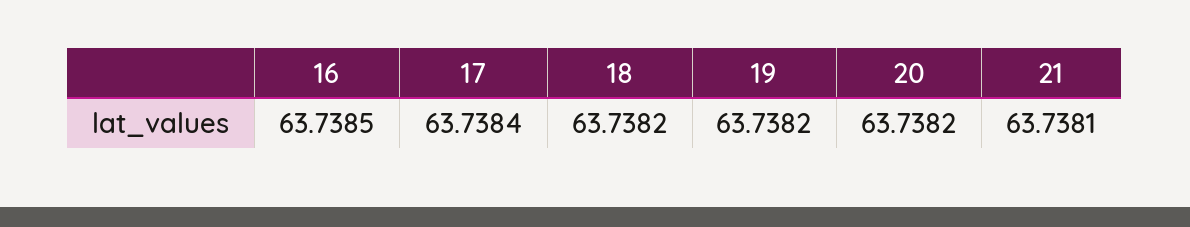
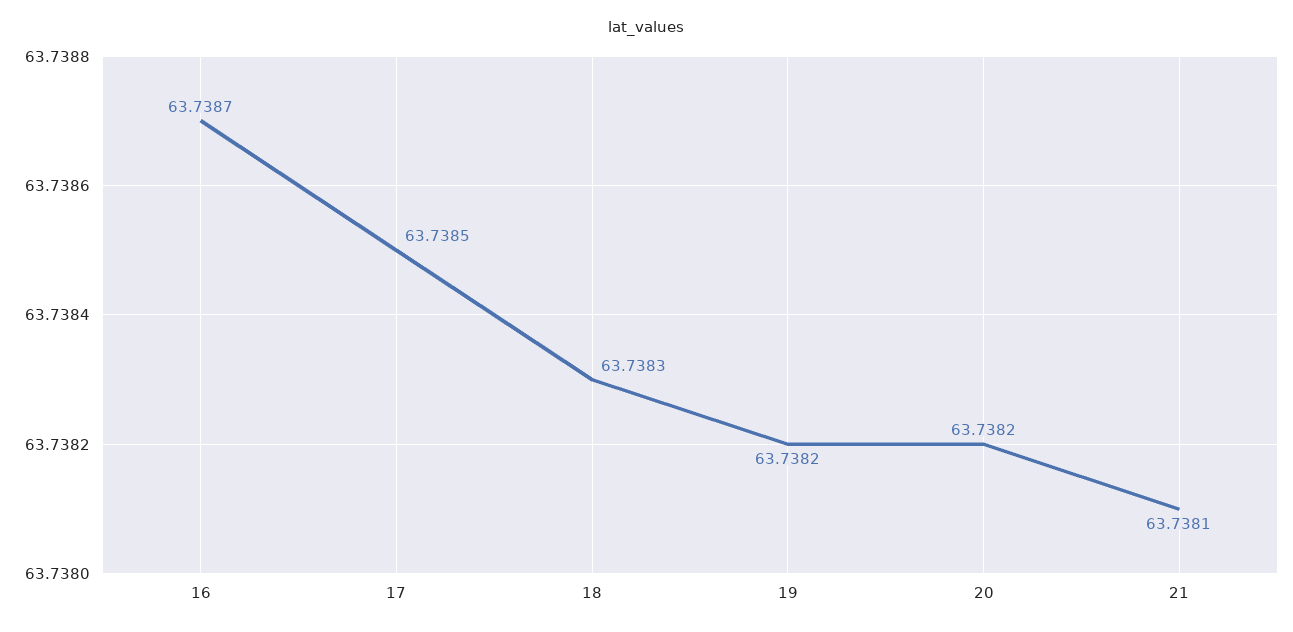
16: 63.7385 -> 63.7387
17: 63.7384 -> 63.7385
18: 63.7382 -> 63.7383

